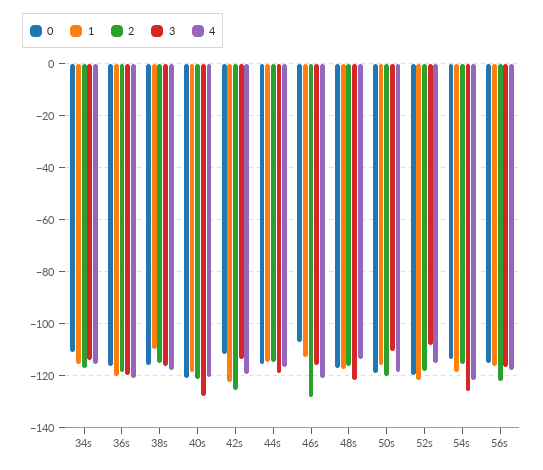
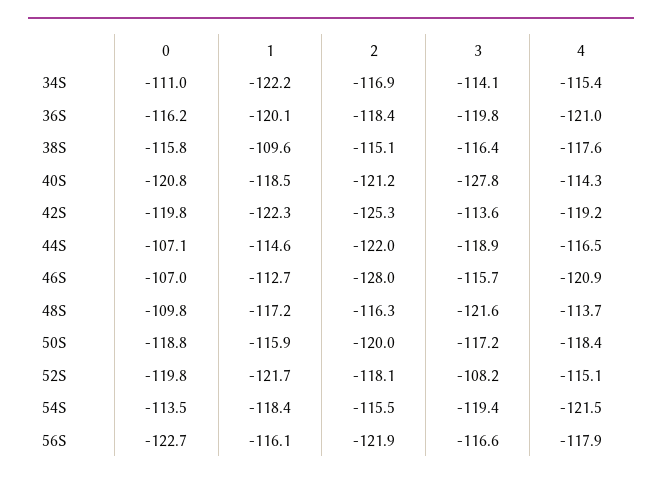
1, 34s: -115 -> -122.2
4, 40s: -120 -> -114.3
0, 42s: -112.5 -> -119.8
0, 44s: -115 -> -107.1
2, 44s: -115 -> -122
0, 48s: -117.5 -> -109.8
3, 50s: -110 -> -117.2
3, 54s: -125 -> -119.4
0, 56s: -115 -> -122.7

